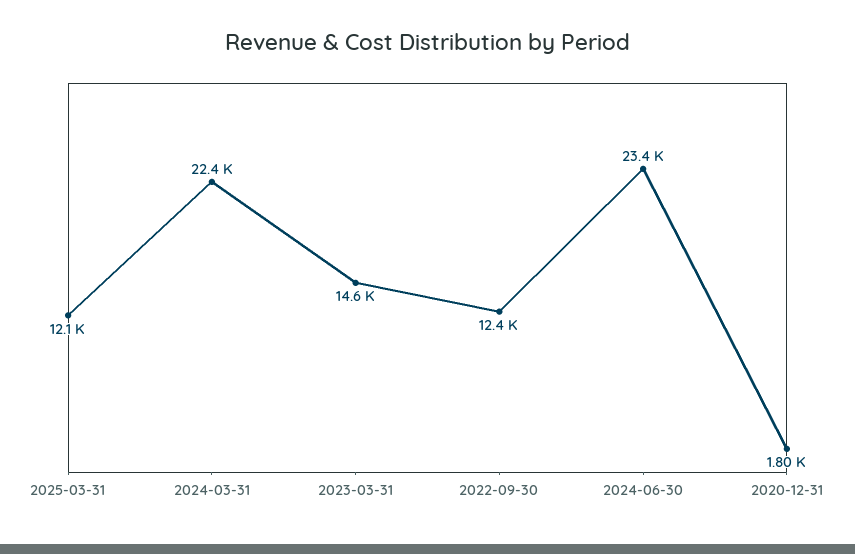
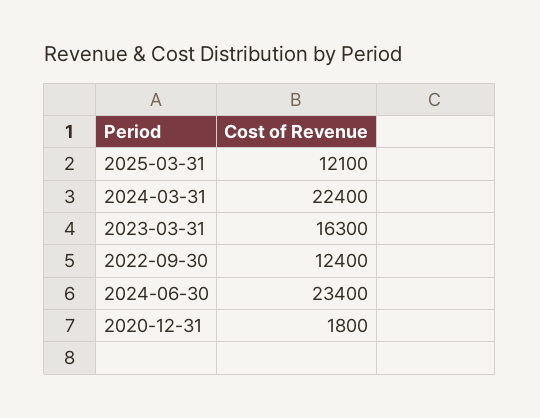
2023-03-31: 14600 -> 16300

